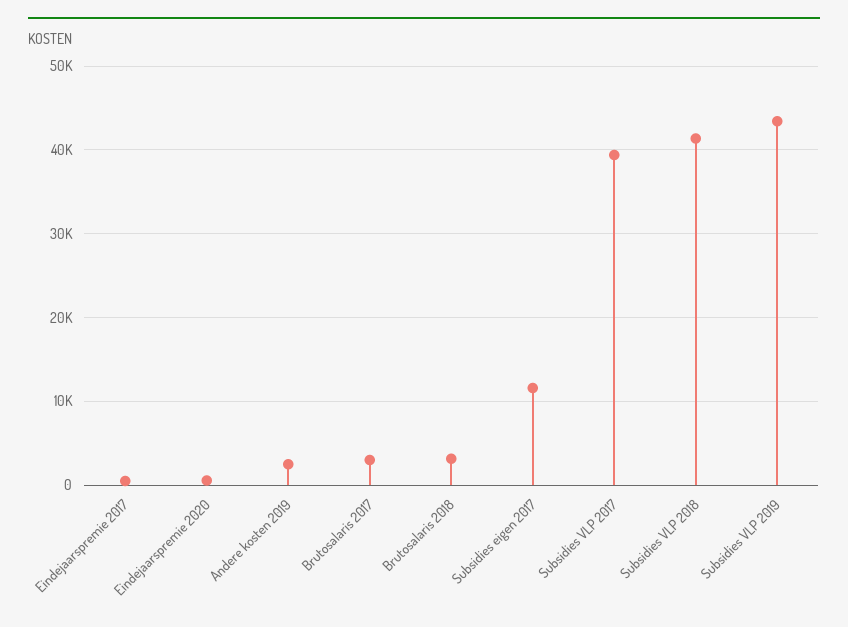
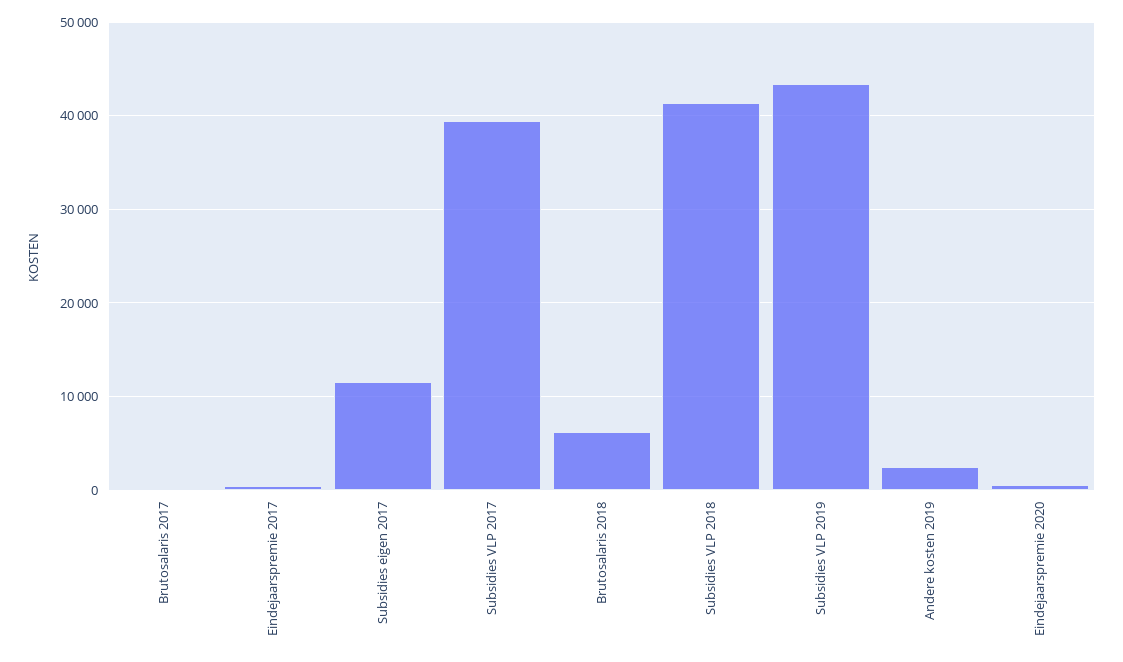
Brutosalaris 2017: 3000 -> 0
Brutosalaris 2018: 3000 -> 6000

